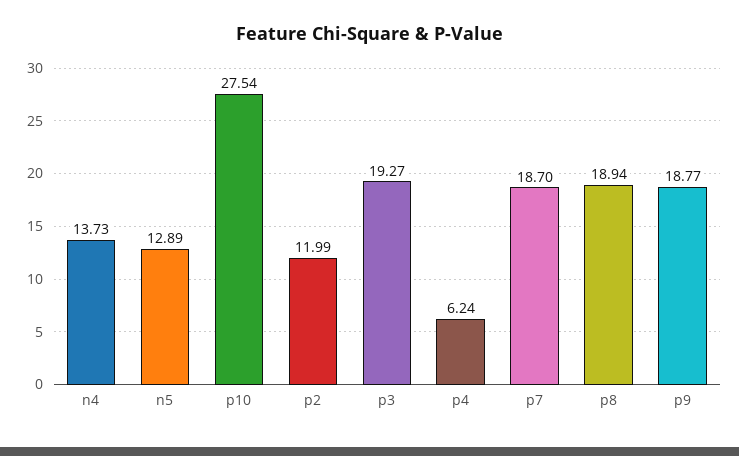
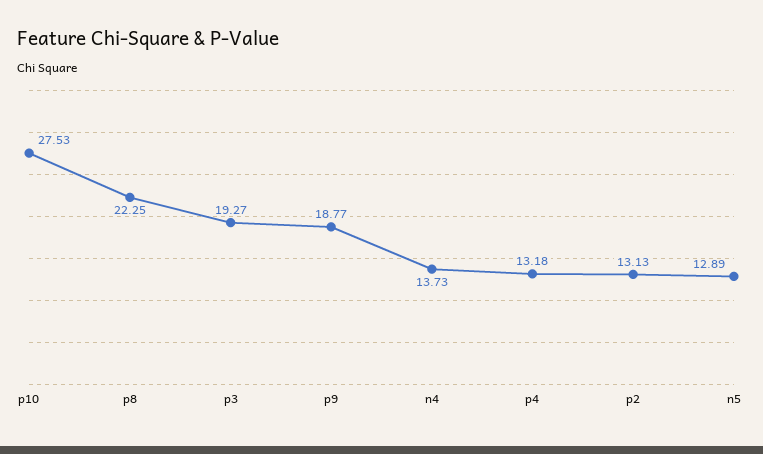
p10: 27.54 -> 27.53
p2: 11.99 -> 13.13
p4: 6.24 -> 13.18
p7: 18.7 -> none
p8: 18.94 -> 22.25

